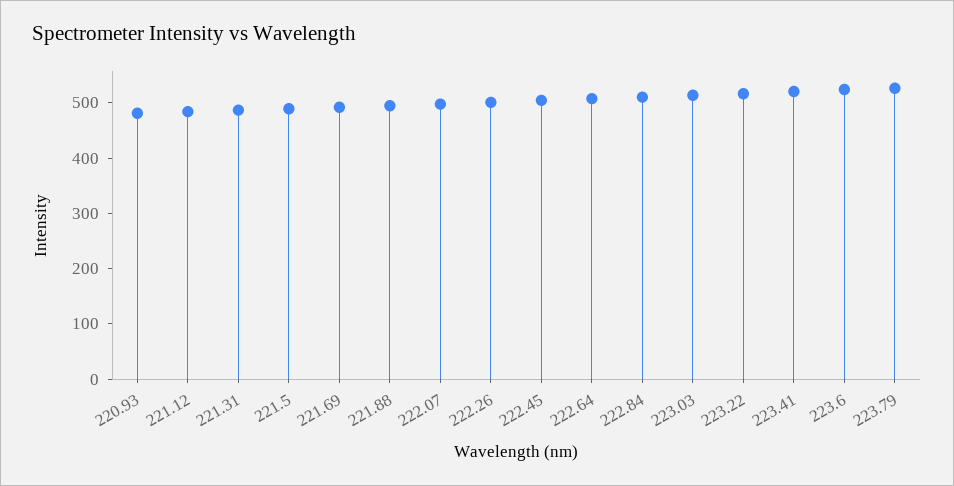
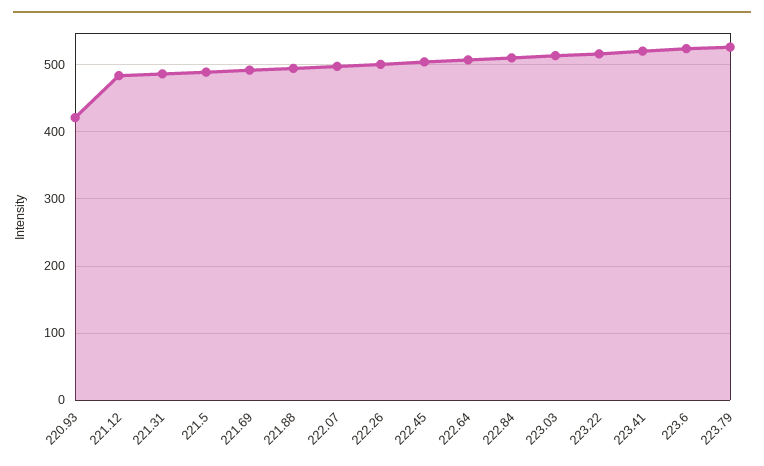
220.93: 480 -> 420

